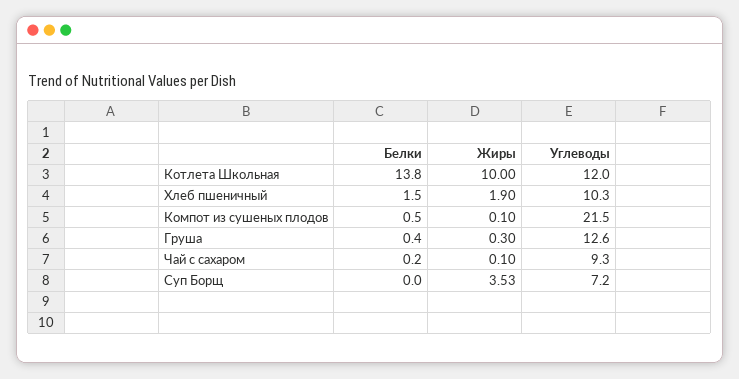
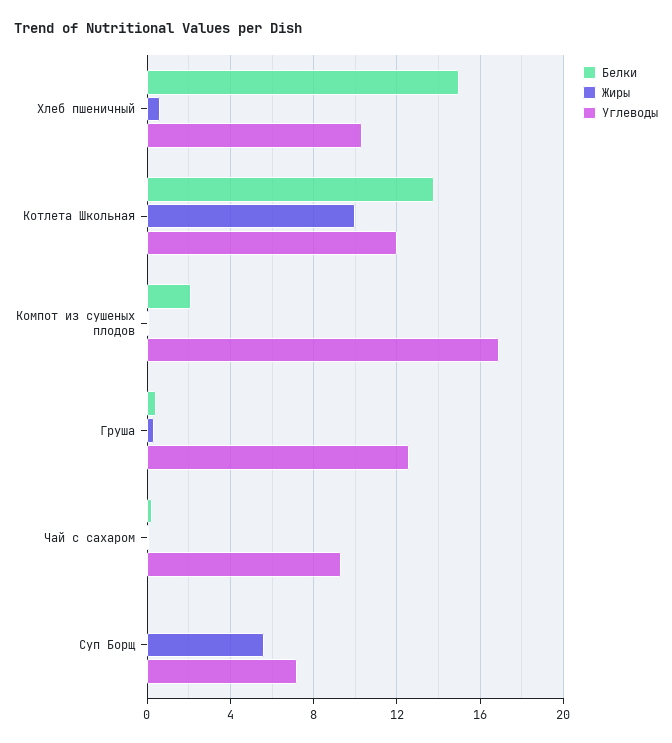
Белки, Хлеб пшеничный: 1.5 -> 15
Жиры, Хлеб пшеничный: 1.9 -> 0.5
Белки, Компот из сушеных плодов: 0.5 -> 2
Углеводы, Компот из сушеных плодов: 21.5 -> 17
Жиры, Суп Борщ: 3.53 -> 5.5

